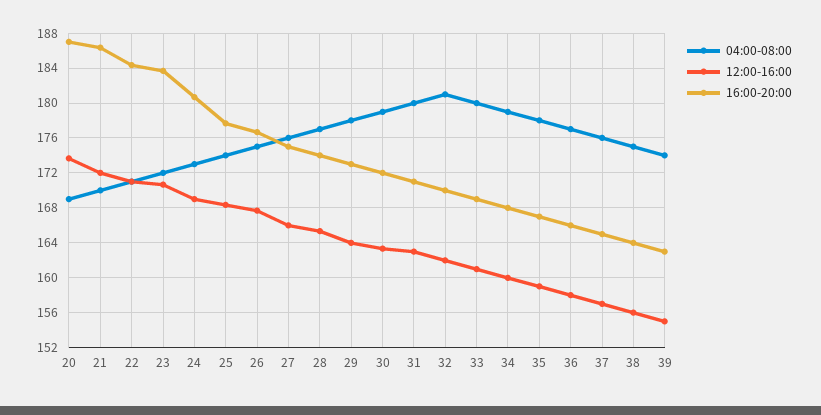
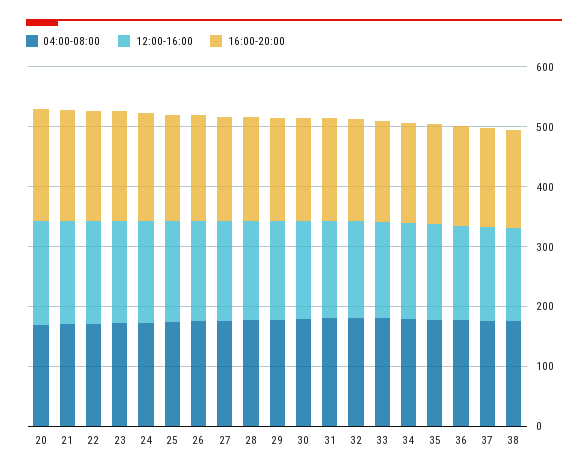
04:00-08:00, 39: 174 -> none
12:00-16:00, 39: 155 -> none
16:00-20:00, 39: 163 -> none

